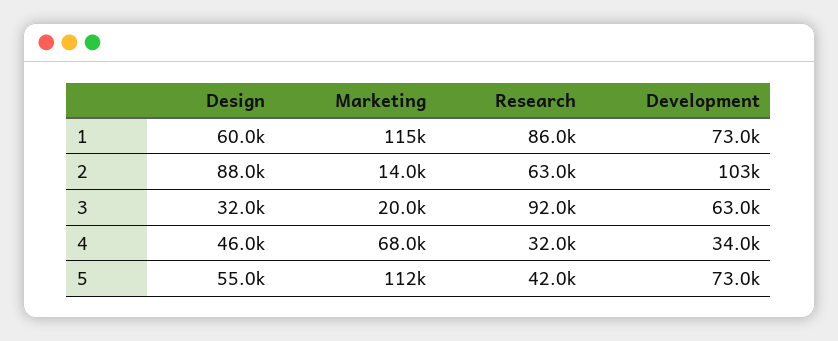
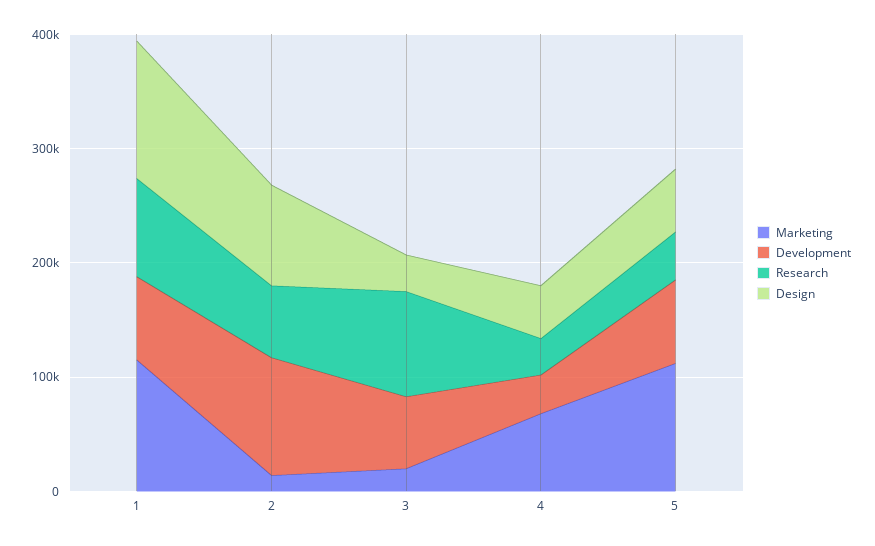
Design, 1: 60000 -> 120000

